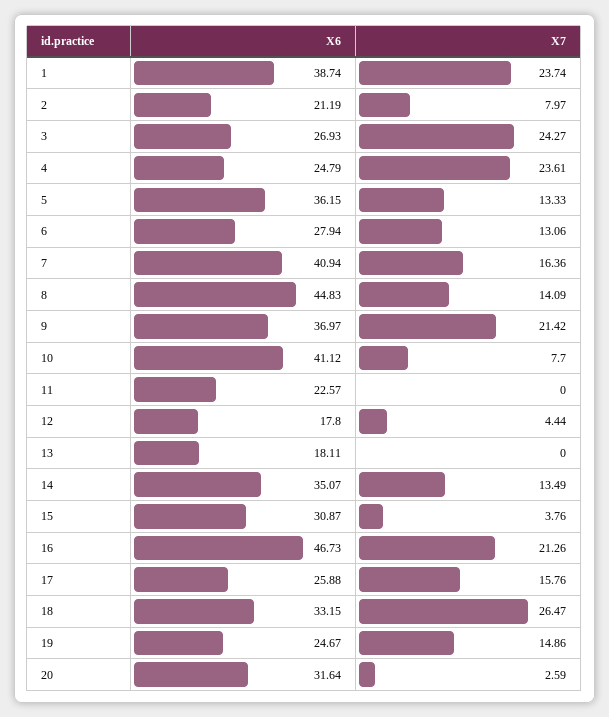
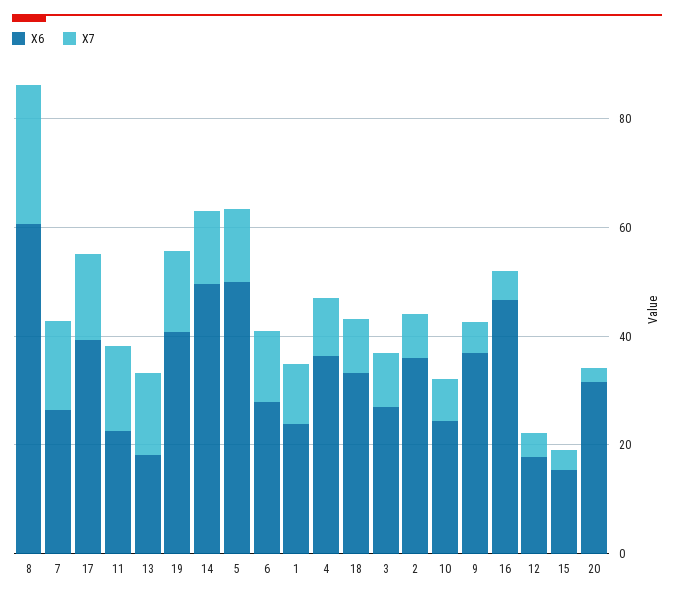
X6, 1: 38.74 -> 25
X7, 1: 23.74 -> 10
X6, 2: 21.19 -> 35
X7, 3: 24.27 -> 10
X6, 4: 24.79 -> 35
X7, 4: 23.61 -> 10
X6, 5: 36.15 -> 50
X6, 7: 40.94 -> 25
X6, 8: 44.83 -> 60
X7, 8: 14.09 -> 25
X7, 9: 21.42 -> 5
X6, 10: 41.12 -> 25
X7, 11: 0 -> 15
X7, 13: 0 -> 15
X6, 14: 35.07 -> 50
X6, 15: 30.87 -> 15
X7, 16: 21.26 -> 5
X6, 17: 25.88 -> 40
X7, 18: 26.47 -> 10
X6, 19: 24.67 -> 40

